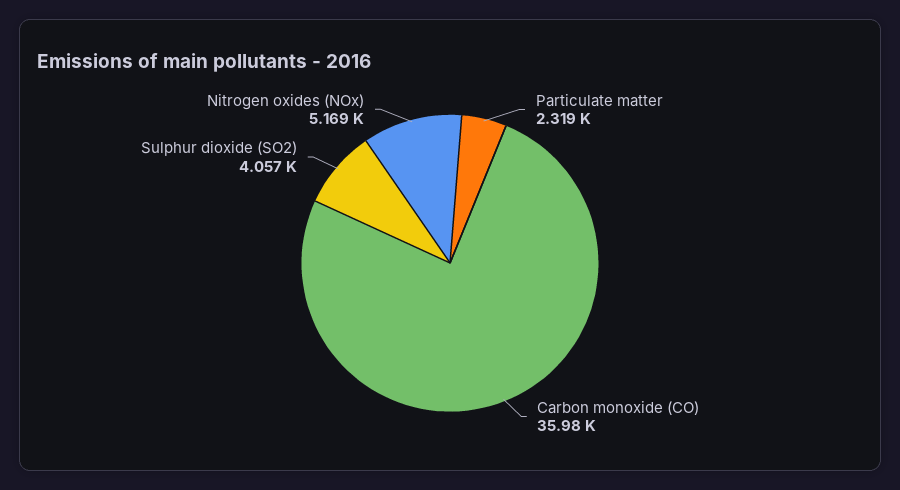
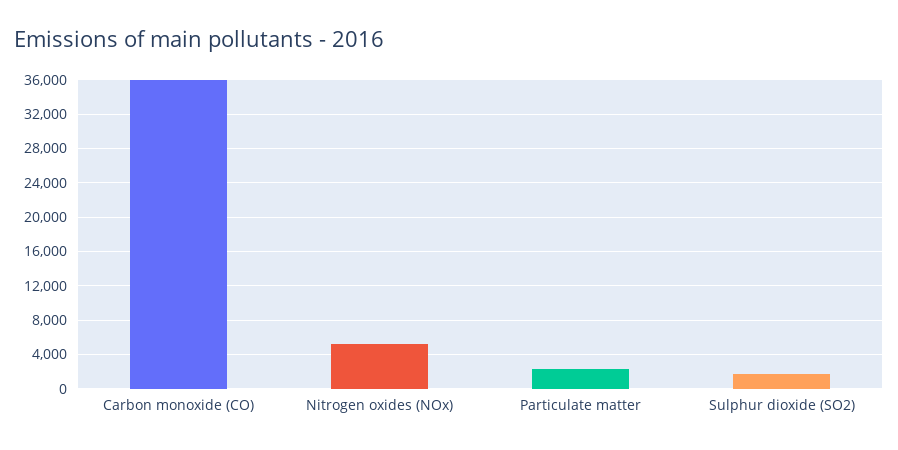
Sulphur dioxide (SO2): 4057 -> 2000

